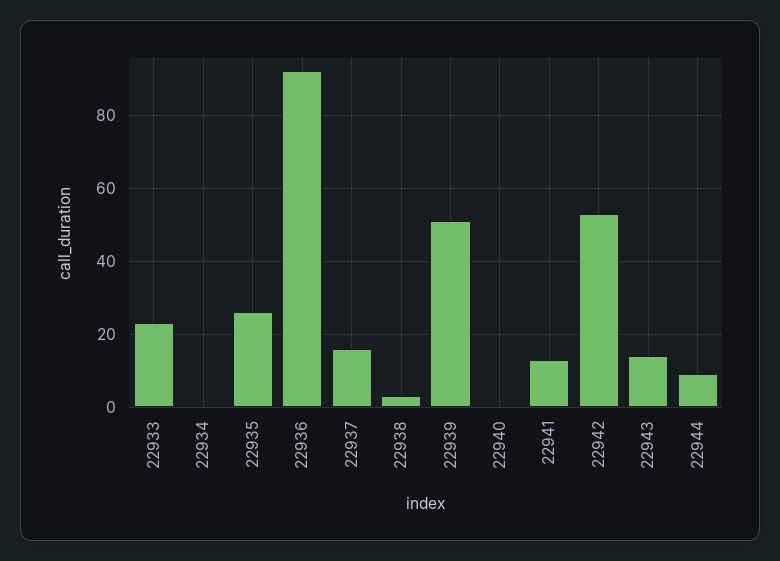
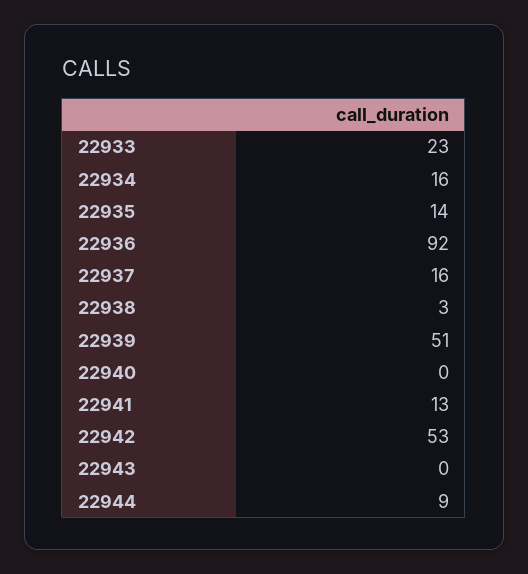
22934: 0 -> 16
22935: 25 -> 14
22943: 15 -> 0

